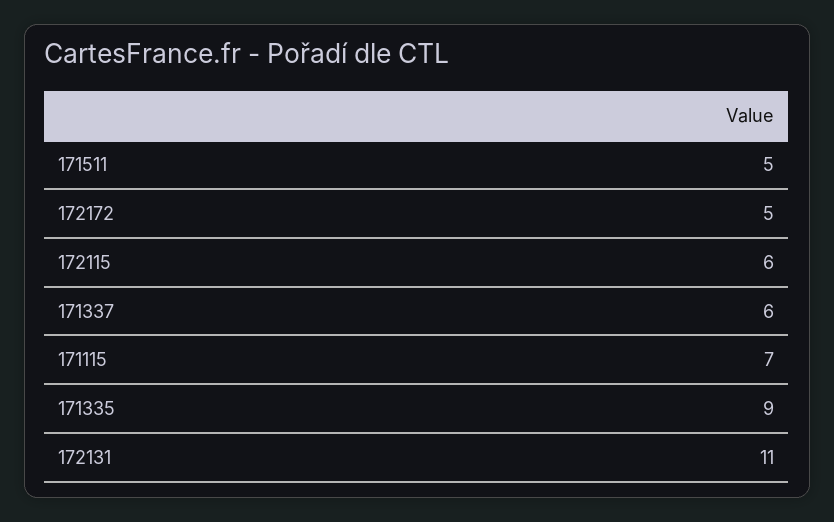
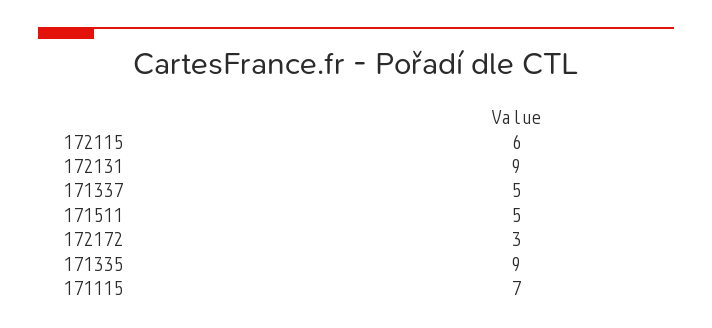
172172: 5 -> 3
171337: 6 -> 5
172131: 11 -> 9

